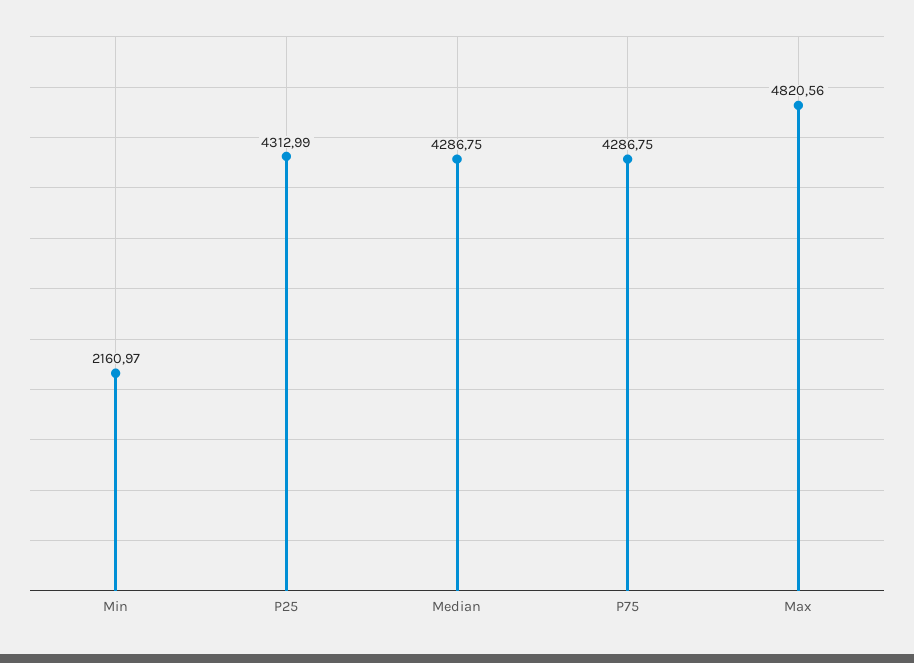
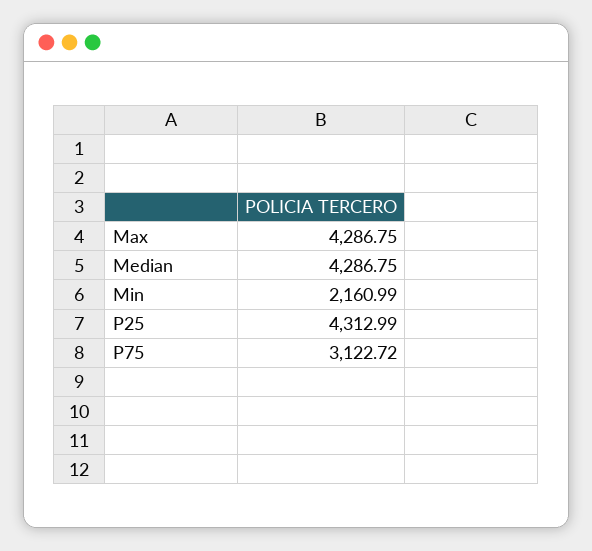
Min: 2160.97 -> 2160.99
P75: 4286.75 -> 3122.72
Max: 4820.56 -> 4286.75

